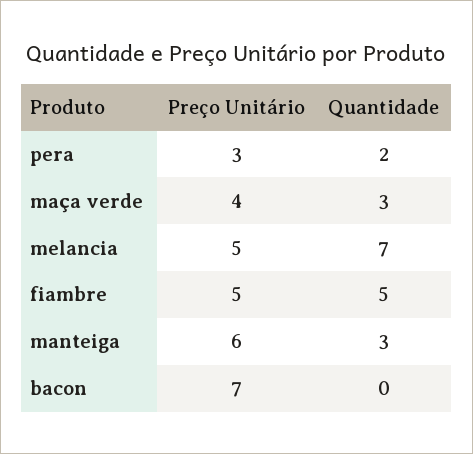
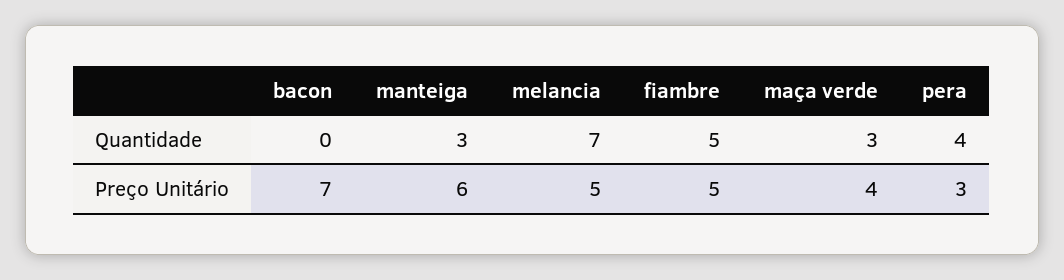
Quantidade, pera: 2 -> 4

